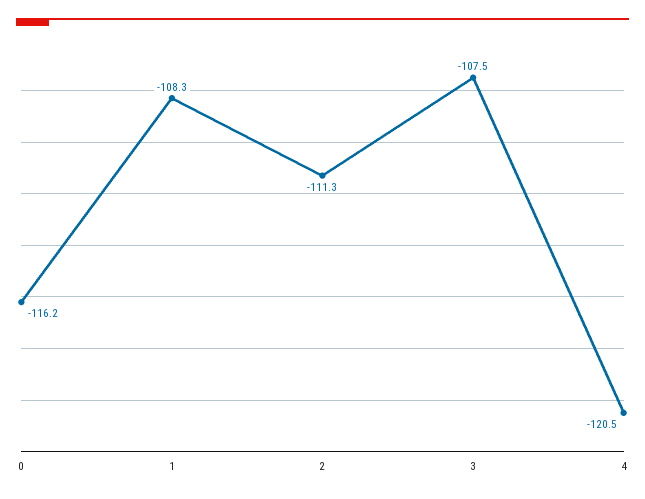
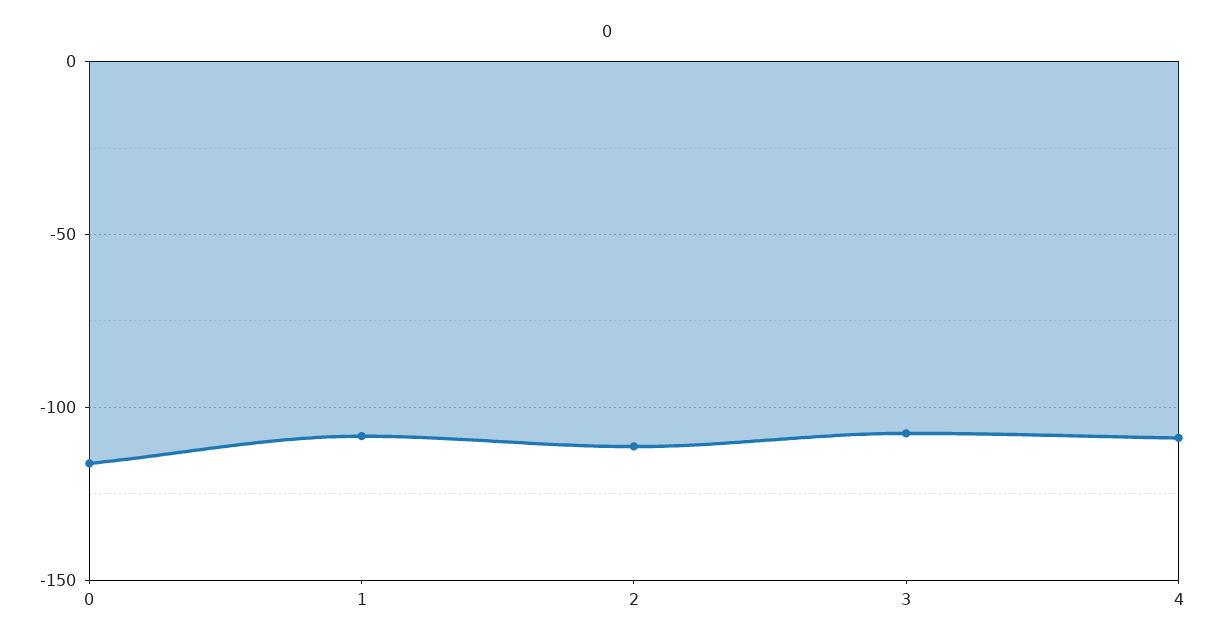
4: -120.5 -> -110

